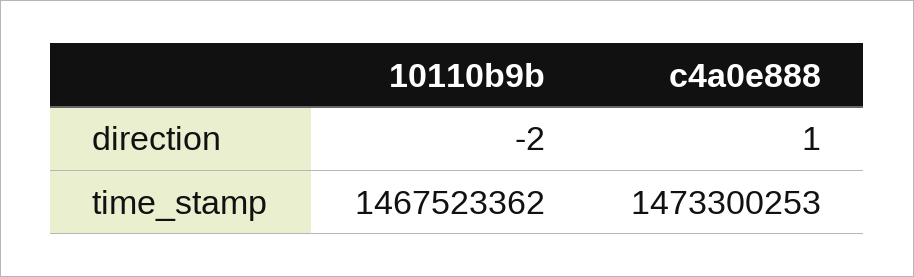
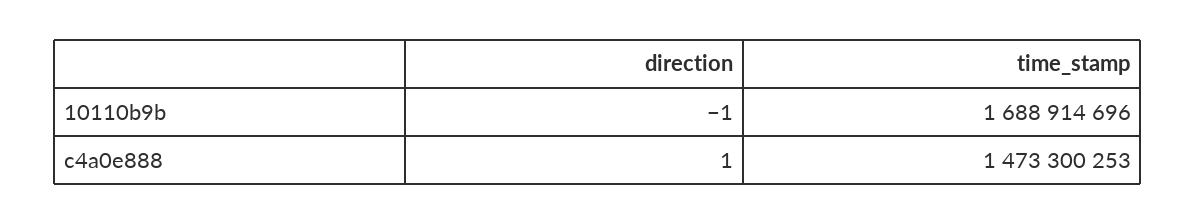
10110b9b, direction: -2 -> -1
10110b9b, time_stamp: 1467523362 -> 1688914696

